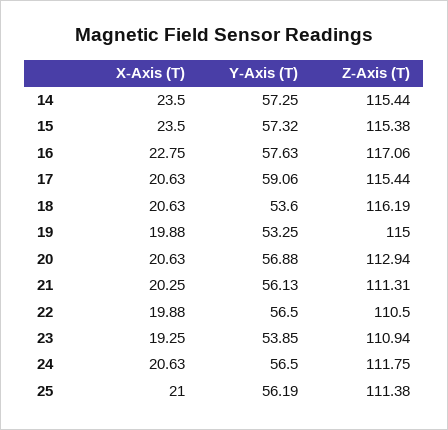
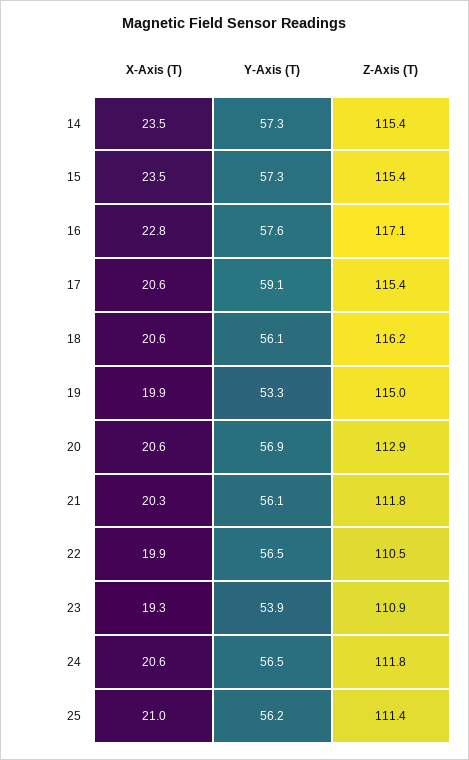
Y-Axis (T), 18: 53.6 -> 56.1
Z-Axis (T), 21: 111.31 -> 111.8

